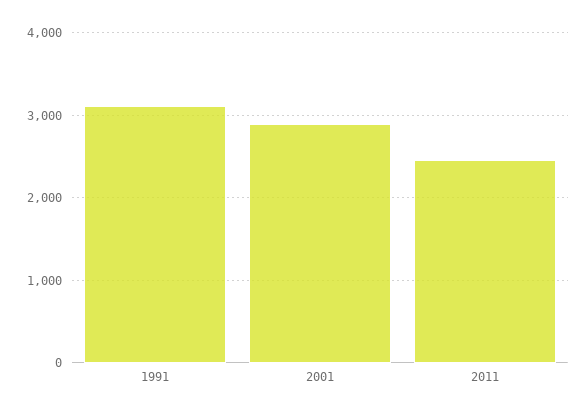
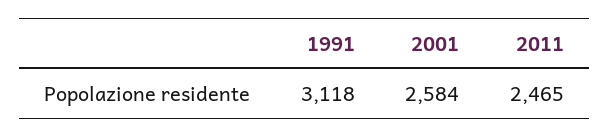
2001: 2900 -> 2584

